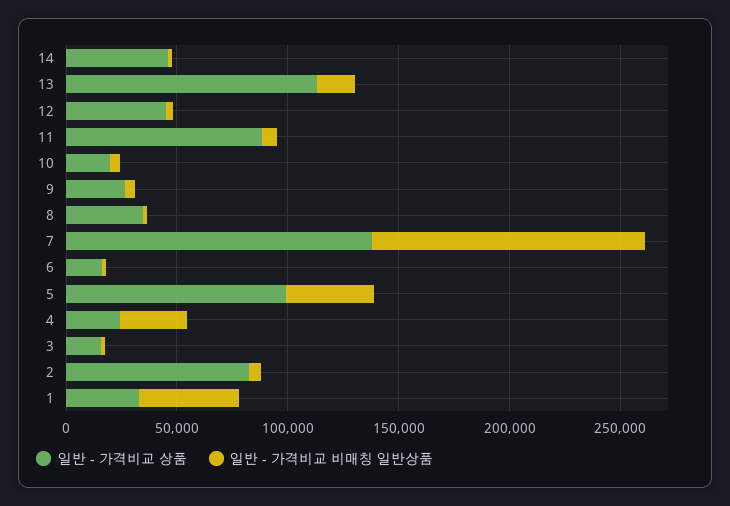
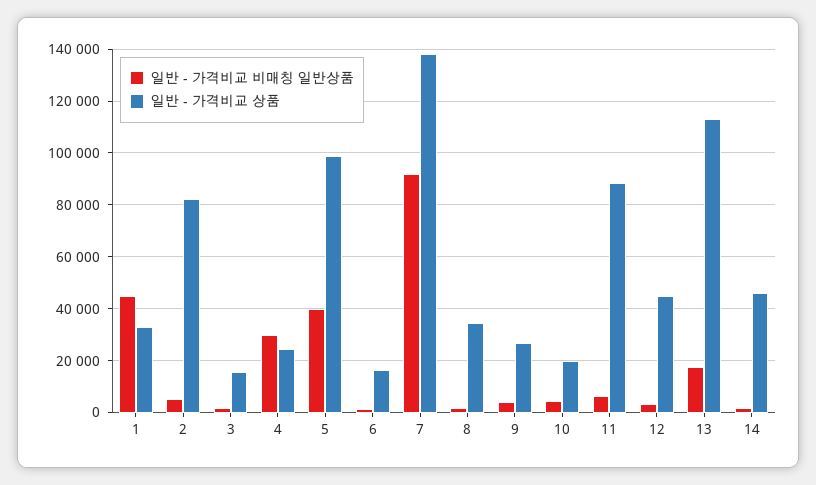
일반 - 가격비교 비매칭 일반상품, 7: 120000 -> 92500

